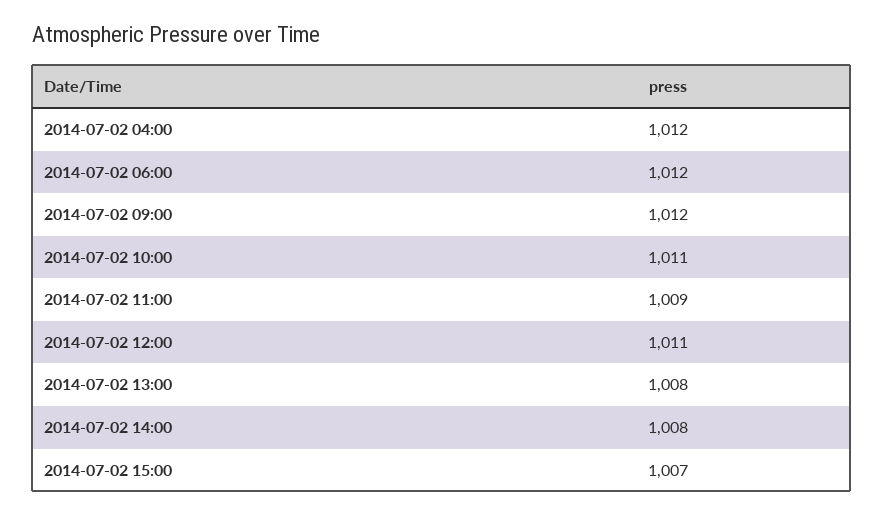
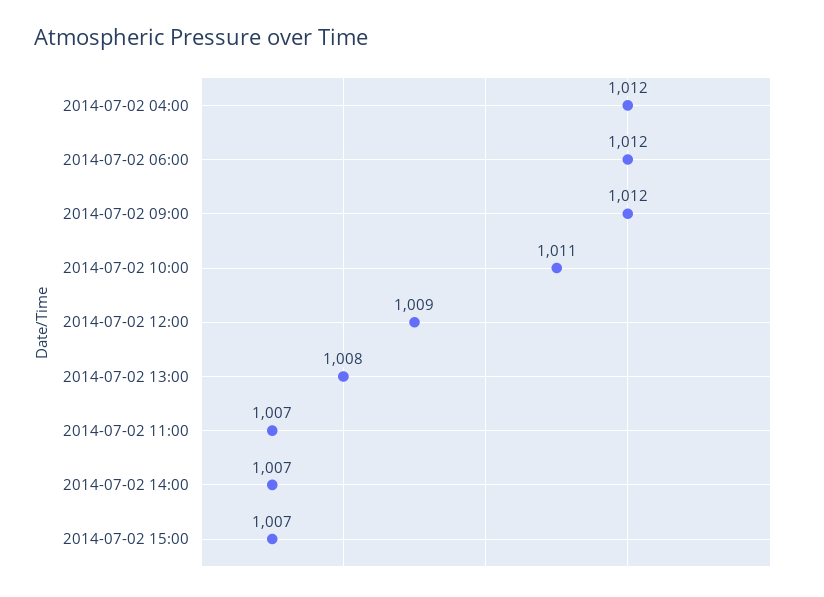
2014-07-02 11:00: 1009 -> 1007
2014-07-02 12:00: 1011 -> 1009
2014-07-02 14:00: 1008 -> 1007

